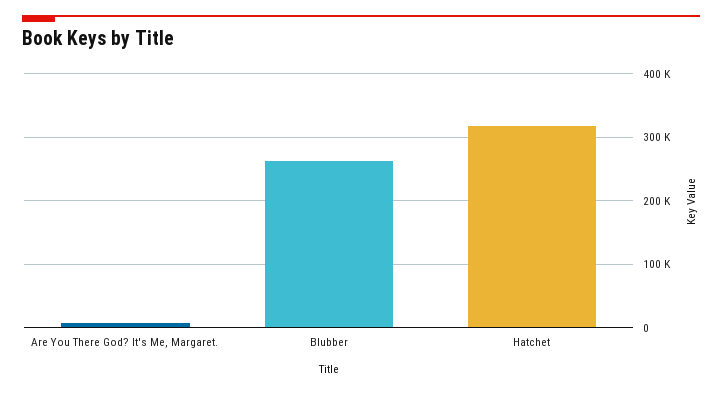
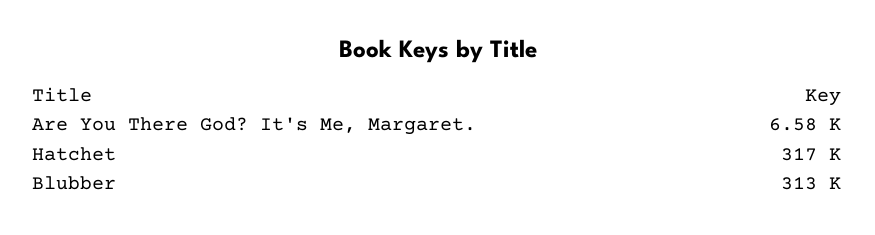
Blubber: 260000 -> 313000

